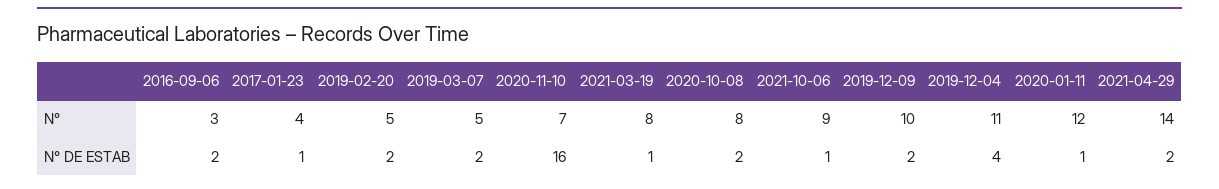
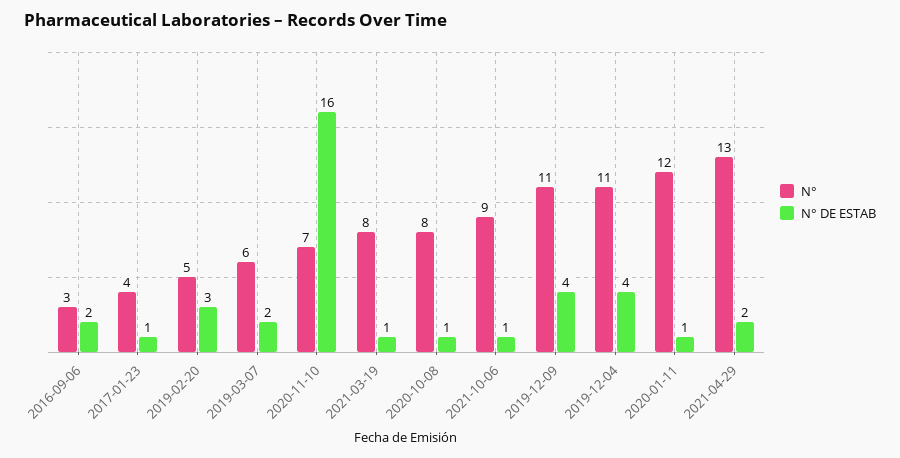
N°, 2019-03-07: 5 -> 6
N°, 2019-12-09: 10 -> 11
N°, 2021-04-29: 14 -> 13
N° DE ESTAB, 2019-02-20: 2 -> 3
N° DE ESTAB, 2020-10-08: 2 -> 1
N° DE ESTAB, 2019-12-09: 2 -> 4

